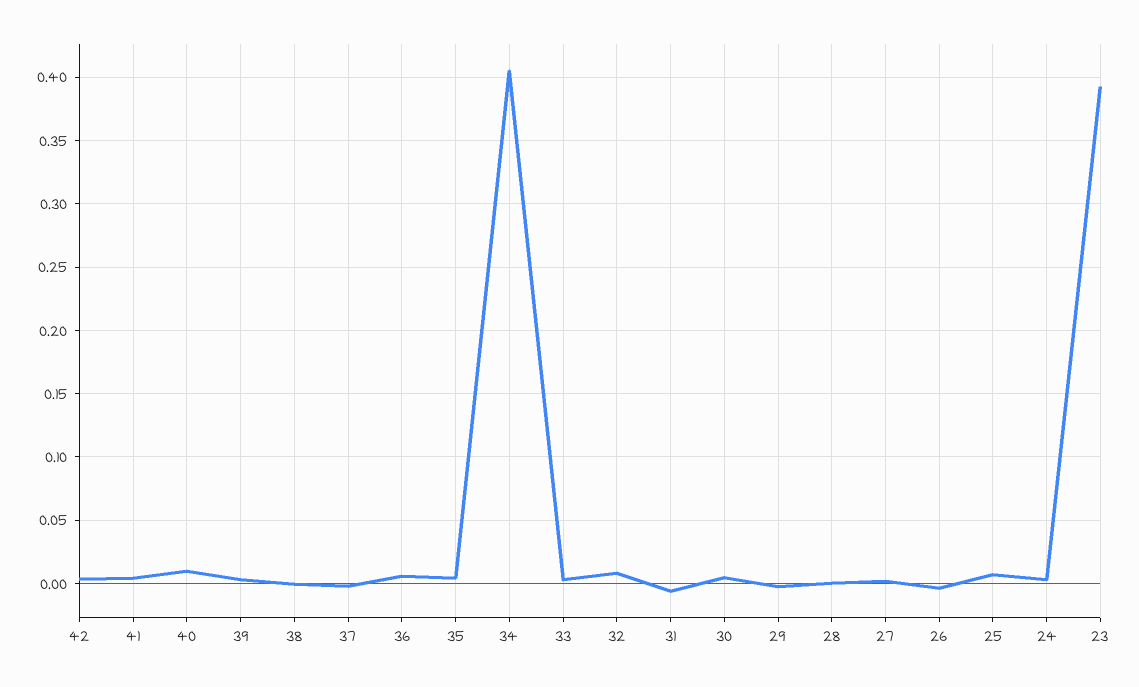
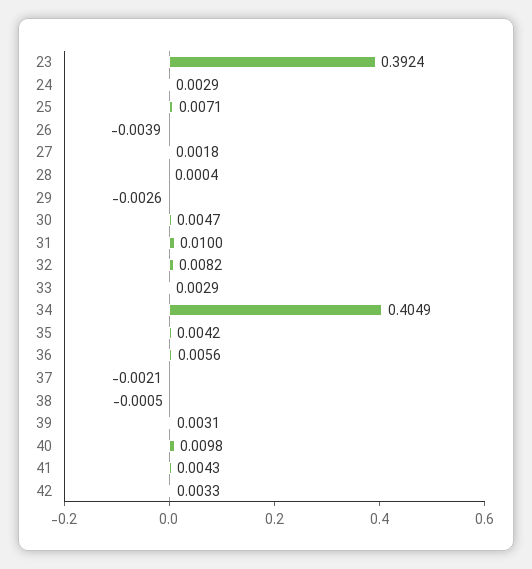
31: -0.005 -> 0.01

